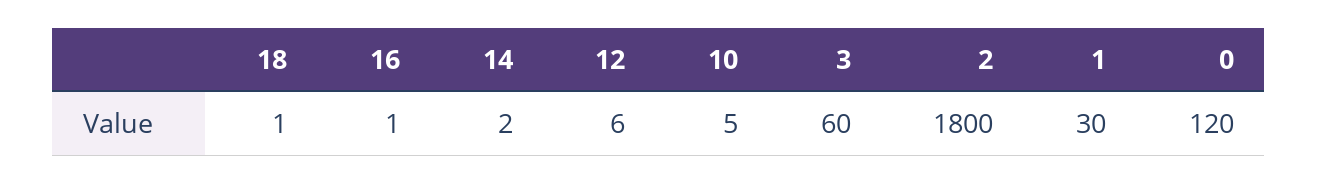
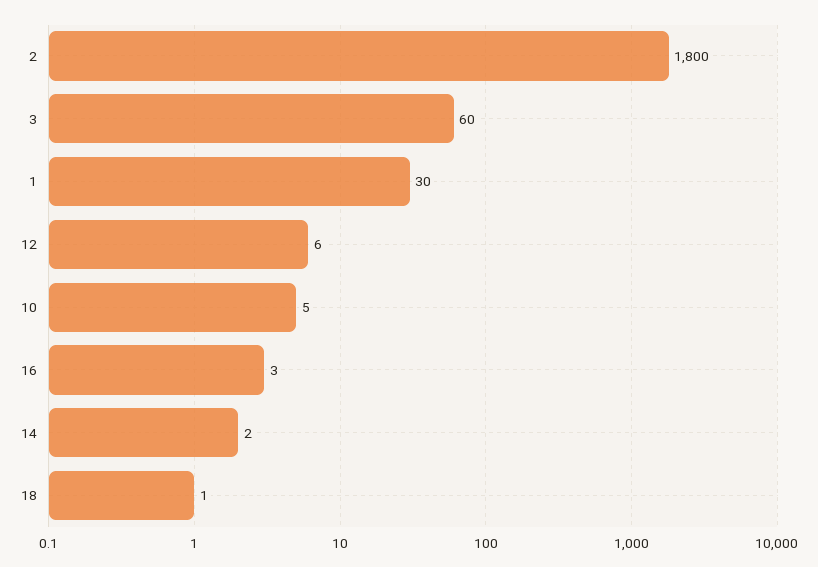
16: 1 -> 3
0: 120 -> none

